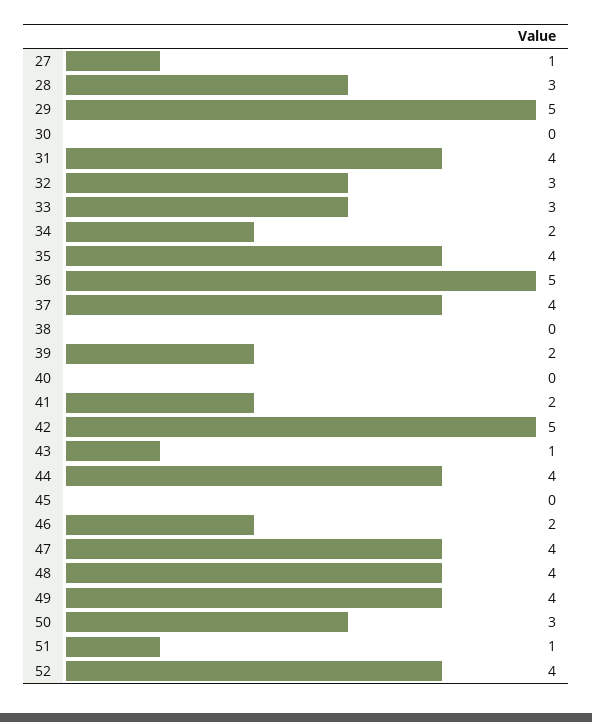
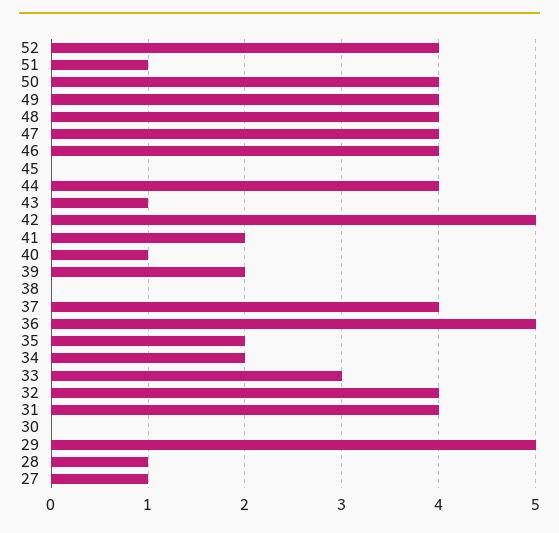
28: 3 -> 1
32: 3 -> 4
35: 4 -> 2
40: 0 -> 1
46: 2 -> 4
50: 3 -> 4

